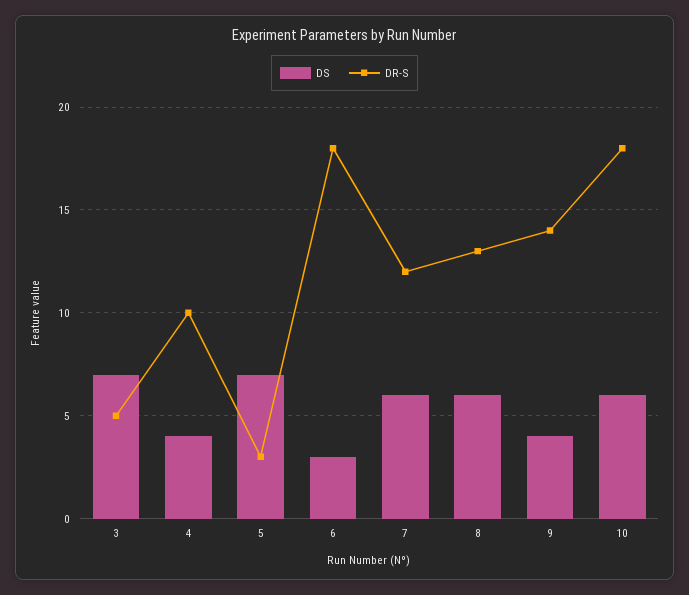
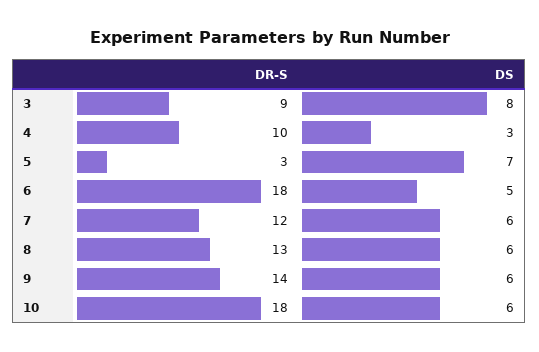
DS, 3: 7 -> 8
DR-S, 3: 5 -> 9
DS, 4: 4 -> 3
DS, 6: 3 -> 5
DS, 9: 4 -> 6

